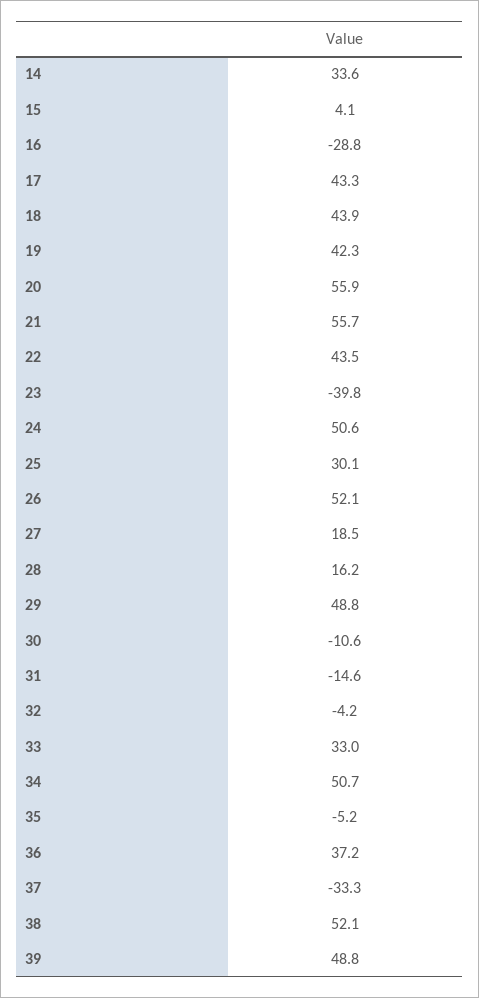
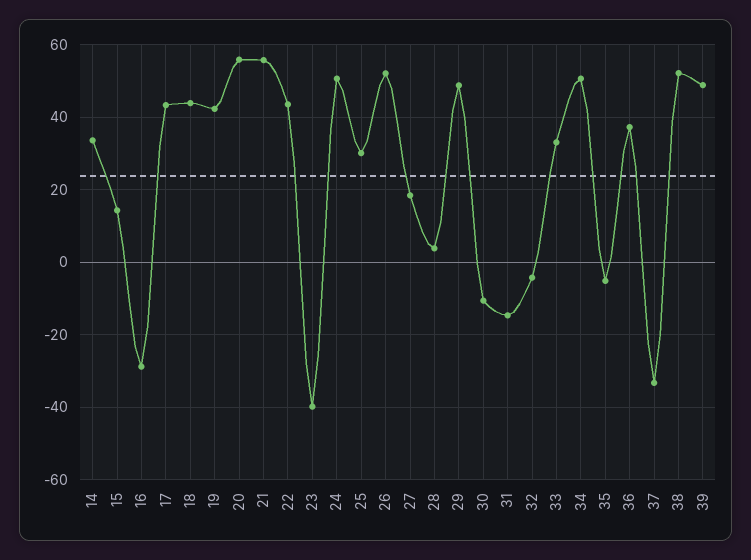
15: 4.1 -> 14
28: 16.2 -> 4

